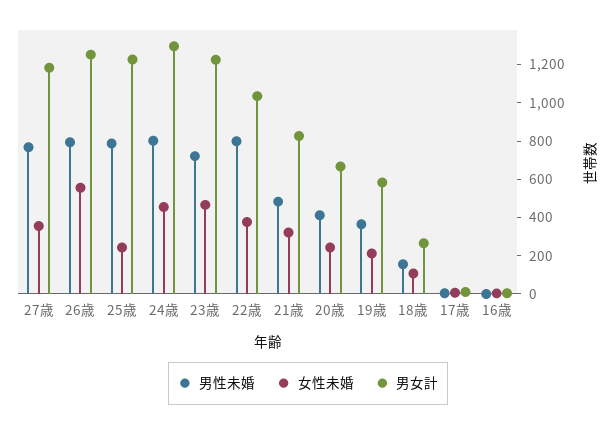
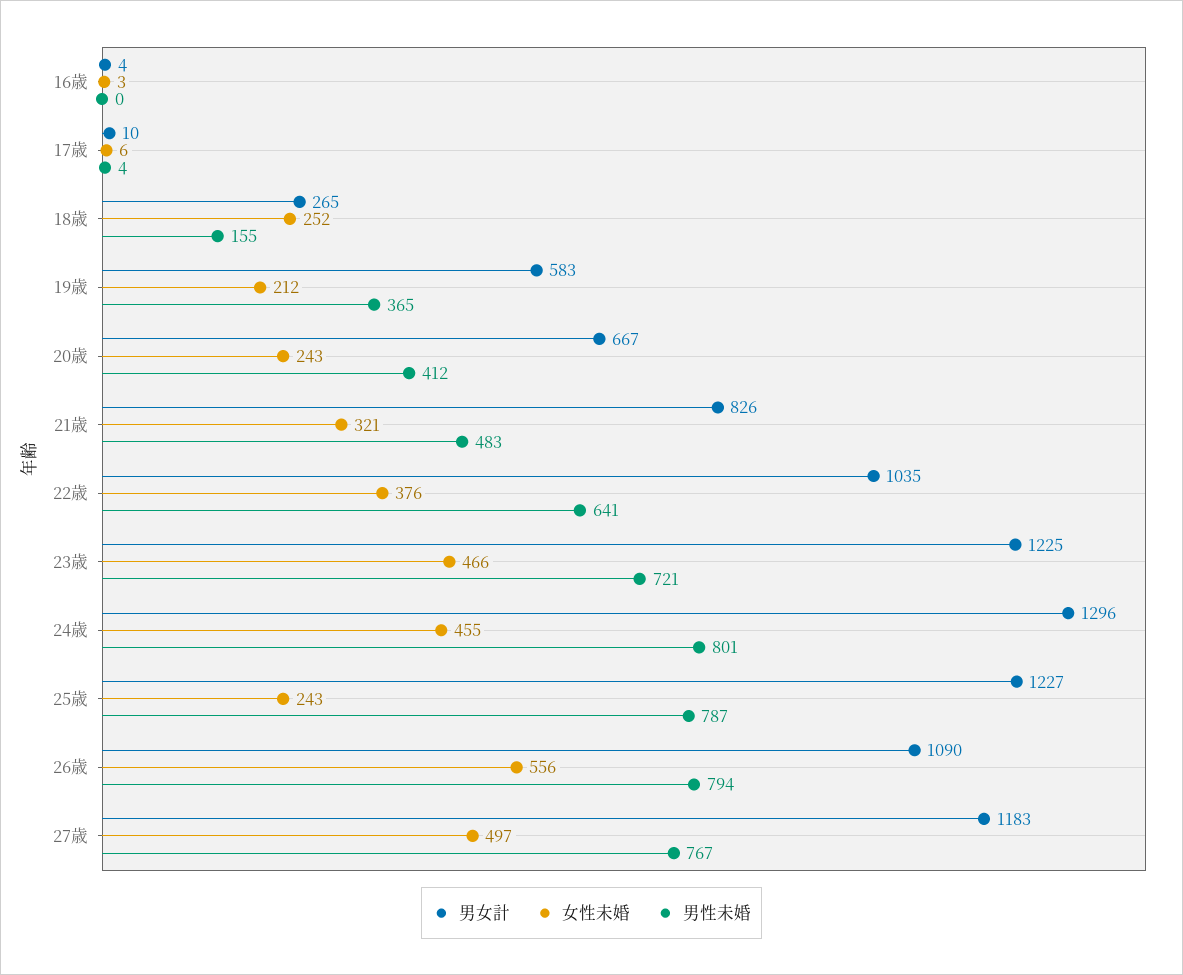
女性未婚, 27歳: 350 -> 497
男女計, 26歳: 1250 -> 1090
男性未婚, 22歳: 800 -> 641
女性未婚, 18歳: 100 -> 252

